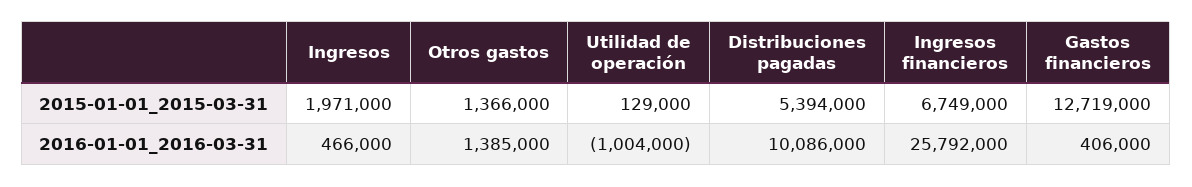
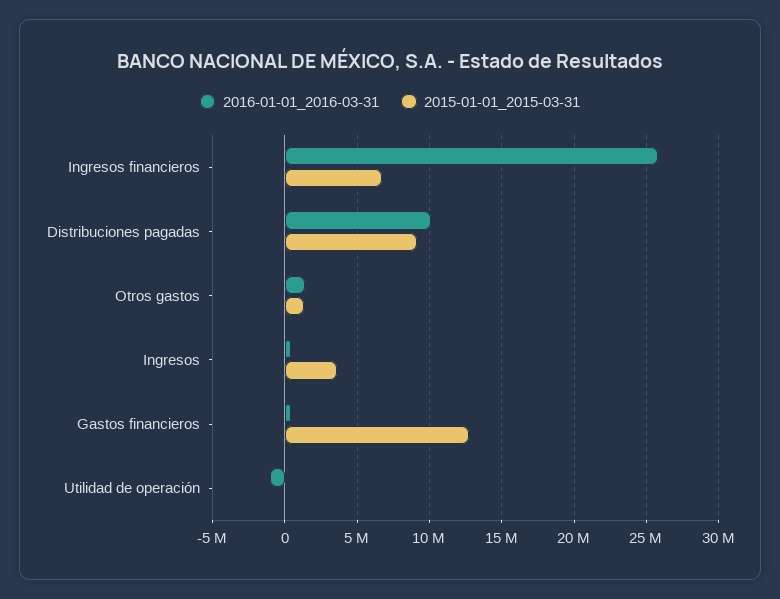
2015-01-01_2015-03-31, Ingresos: 1971000 -> 3500000
2015-01-01_2015-03-31, Distribuciones pagadas: 5394000 -> 9000000

